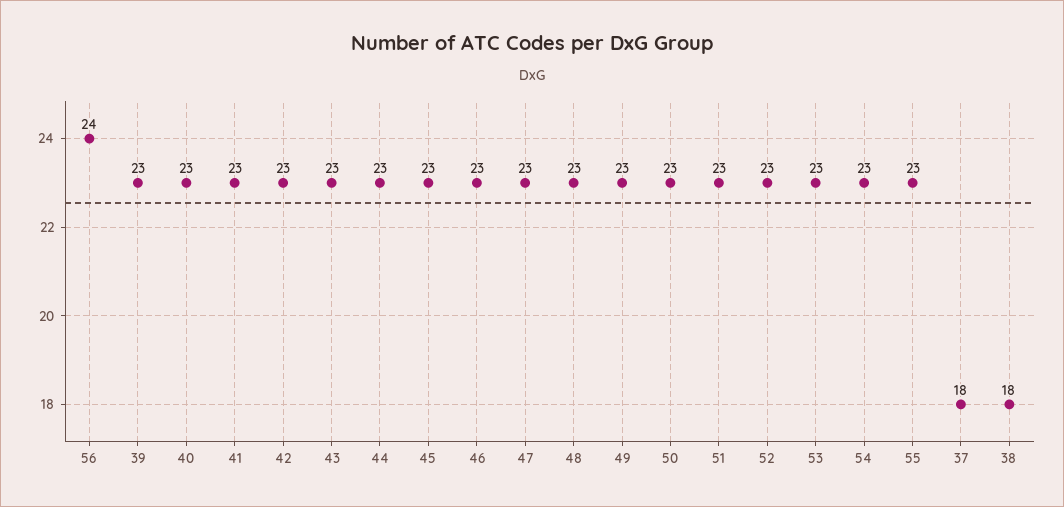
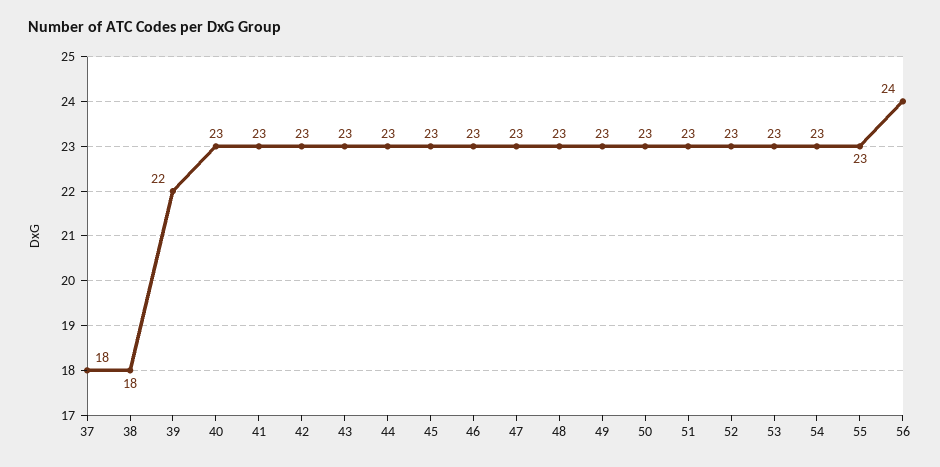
39: 23 -> 22

